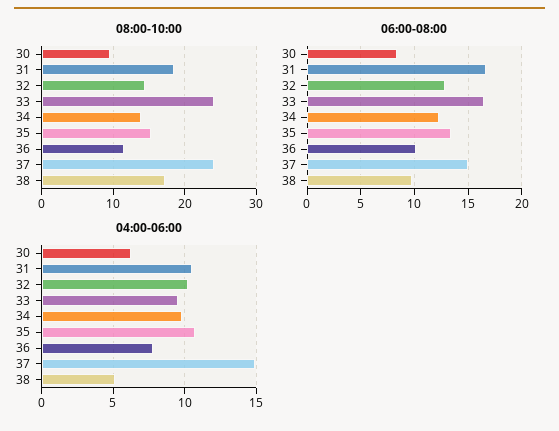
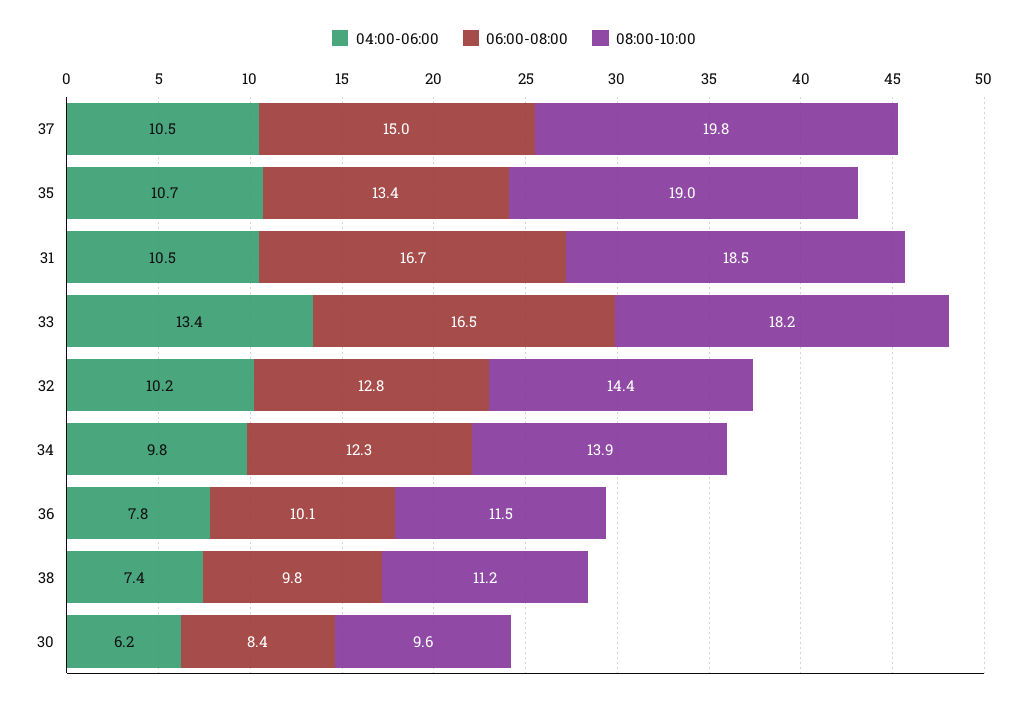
08:00-10:00, 33: 24 -> 18.2
08:00-10:00, 35: 15 -> 19
08:00-10:00, 37: 24 -> 19.8
08:00-10:00, 38: 17 -> 11.2
04:00-06:00, 33: 9.5 -> 13.4
04:00-06:00, 37: 15 -> 10.5
04:00-06:00, 38: 5 -> 7.4

